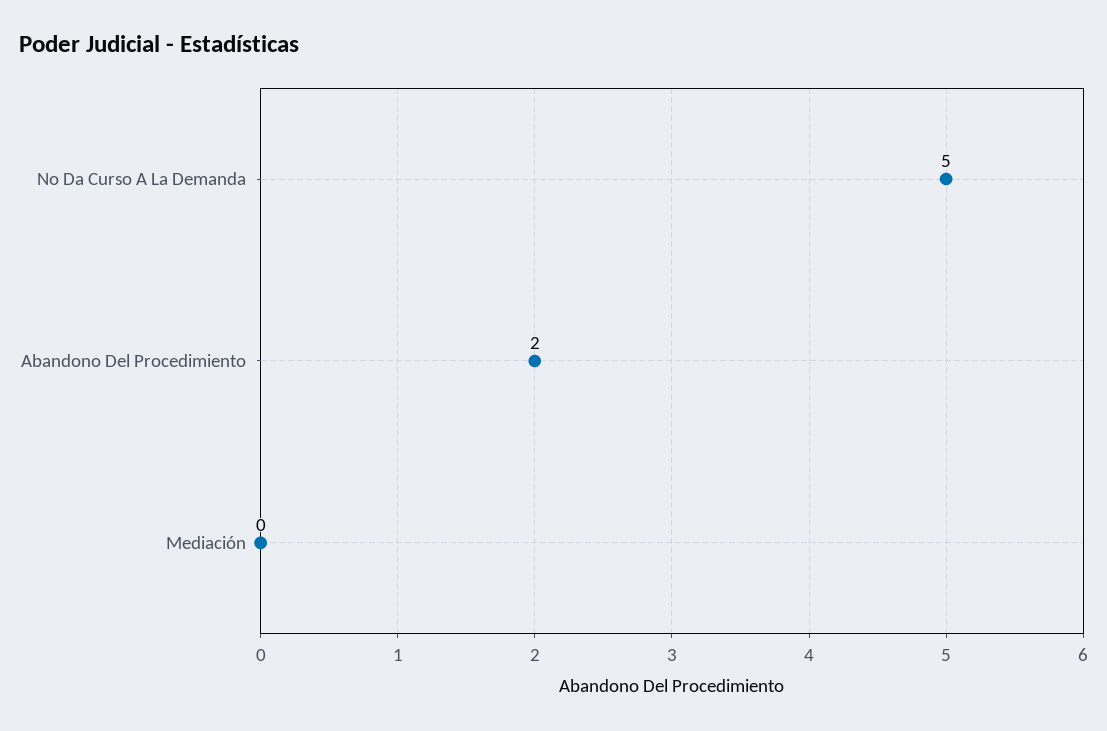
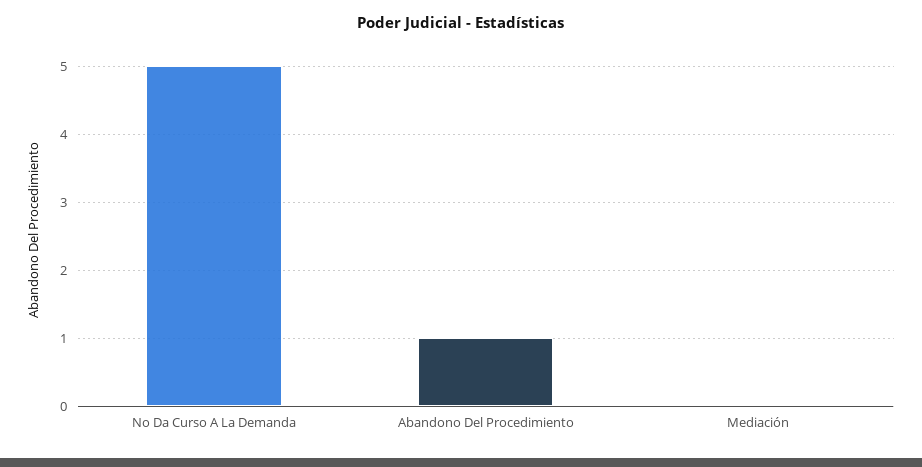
Abandono Del Procedimiento: 2 -> 1

